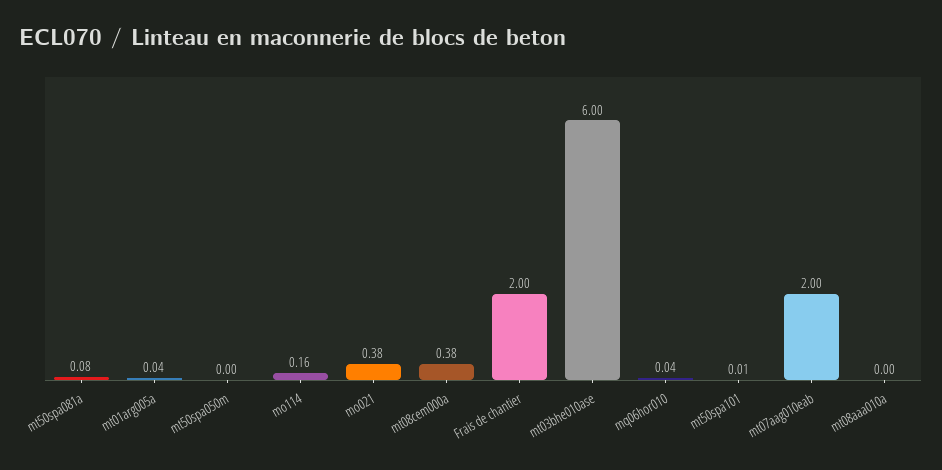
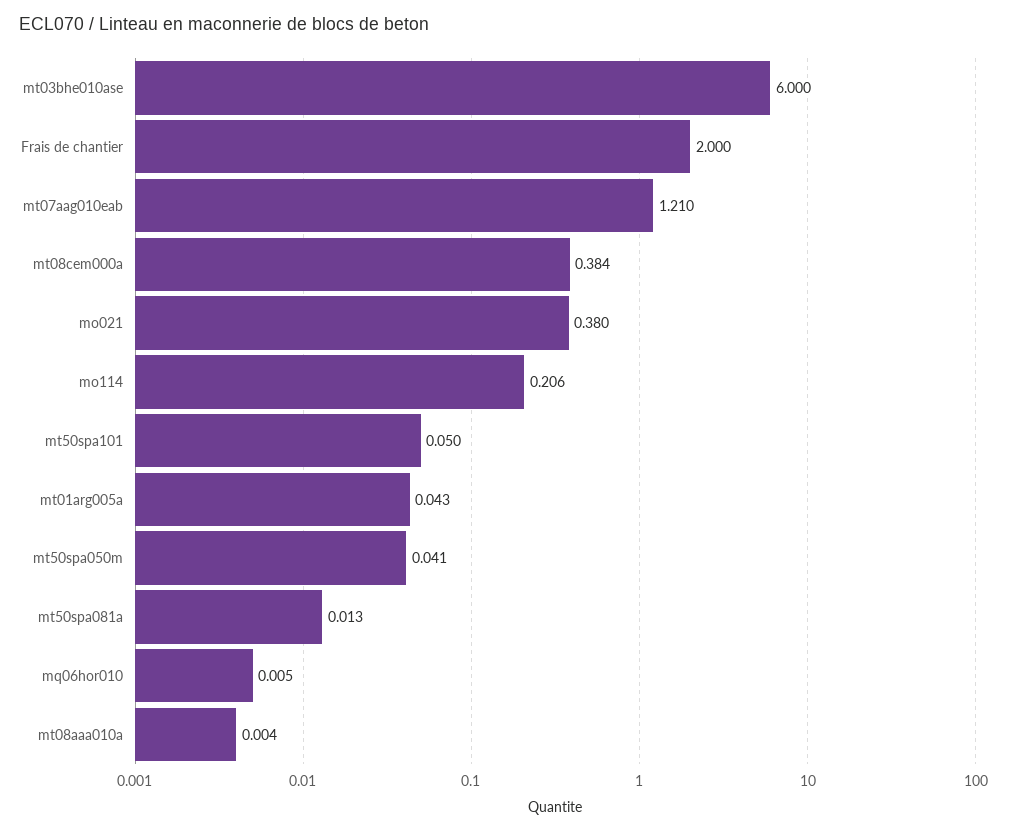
mt50spa081a: 0.08 -> 0.013
mt50spa050m: 0 -> 0.041
mo114: 0.16 -> 0.206
mq06hor010: 0.04 -> 0.005
mt50spa101: 0.01 -> 0.05
mt07aag010eab: 2 -> 1.21

